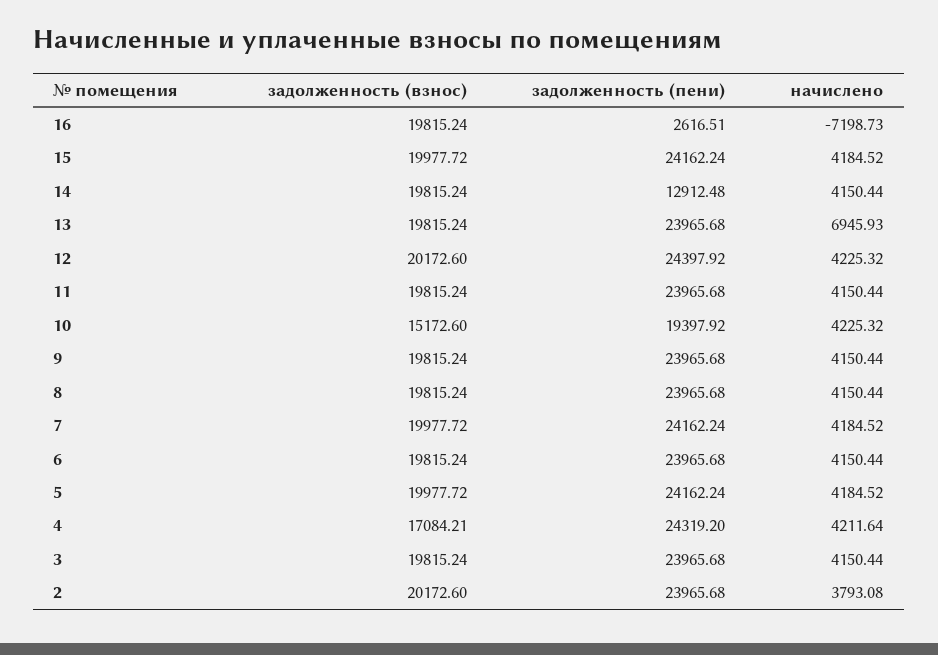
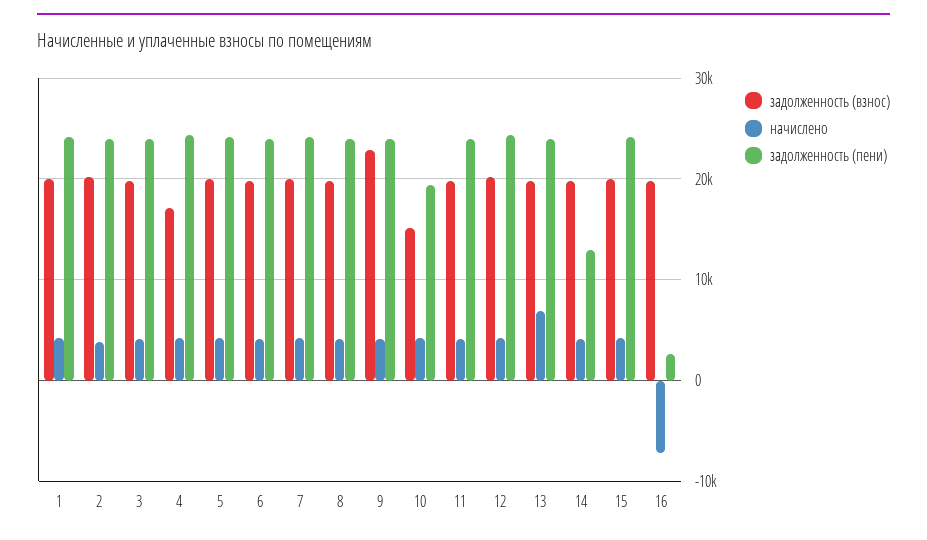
задолженность (взнос), 9: 19815.24 -> 23000
задолженность (взнос), 1: none -> 20000
начислено, 1: none -> 4000
задолженность (пени), 1: none -> 24000

